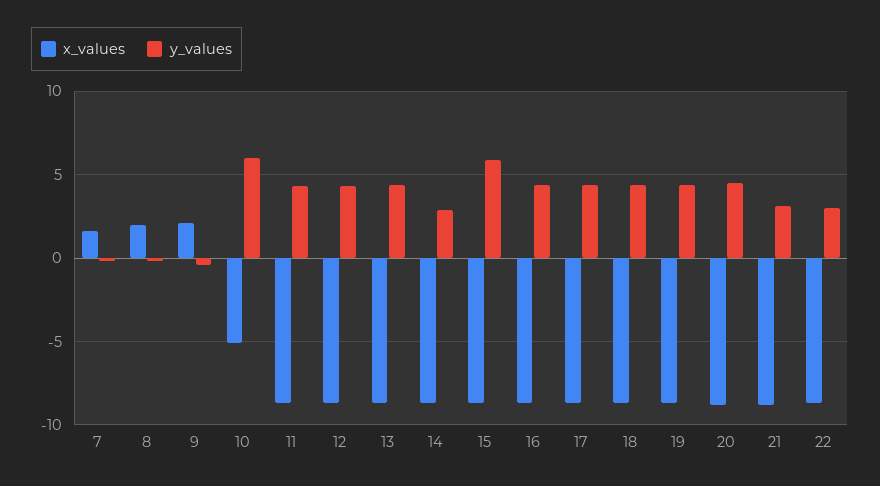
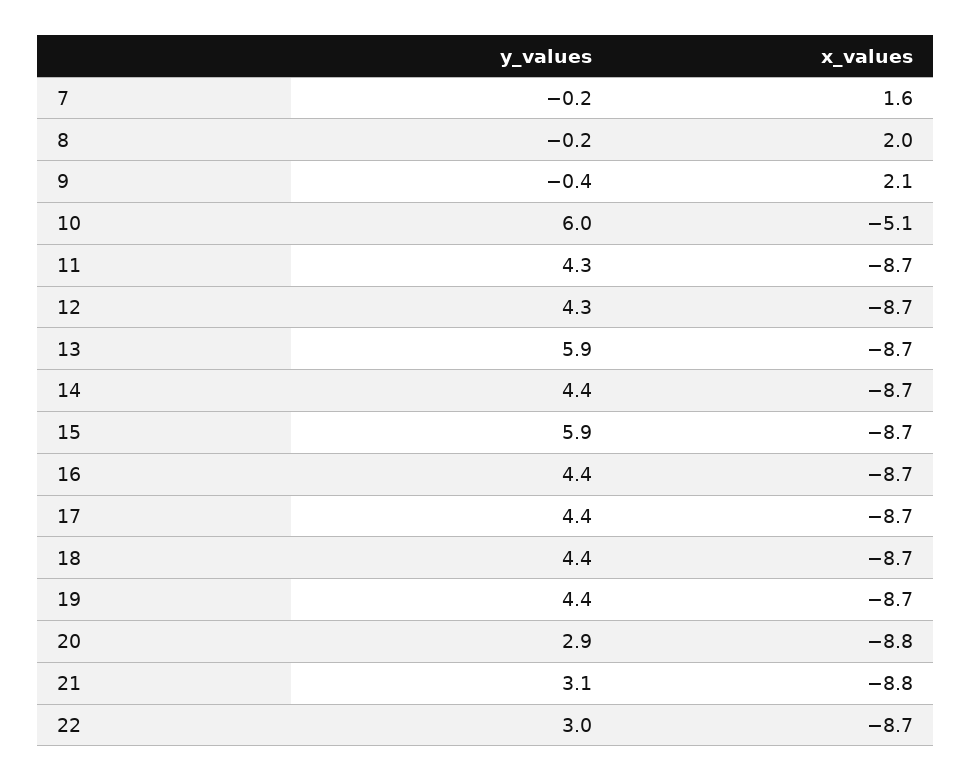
y_values, 13: 4.5 -> 5.9
y_values, 14: 3 -> 4.4
y_values, 20: 4.5 -> 2.9

